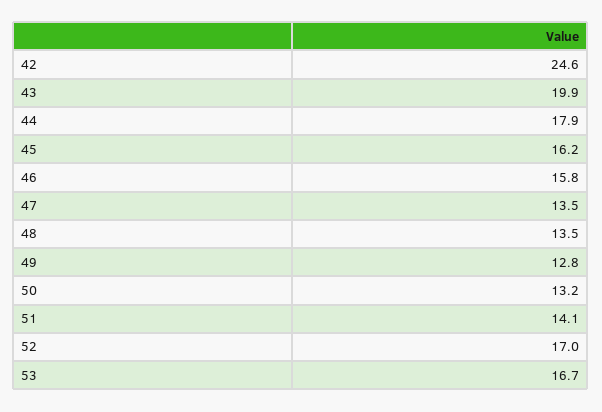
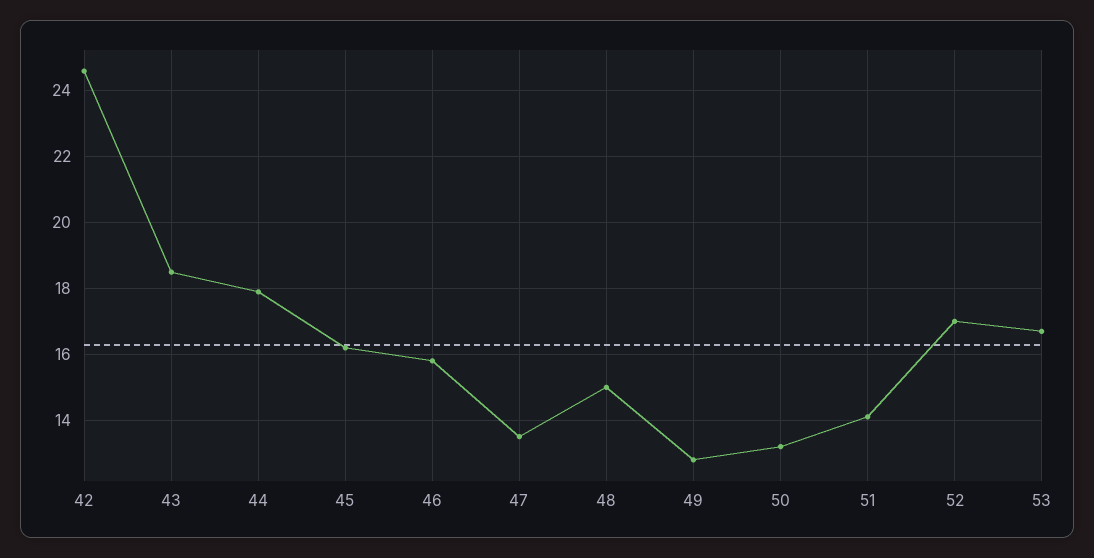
43: 19.9 -> 18.5
48: 13.5 -> 15

